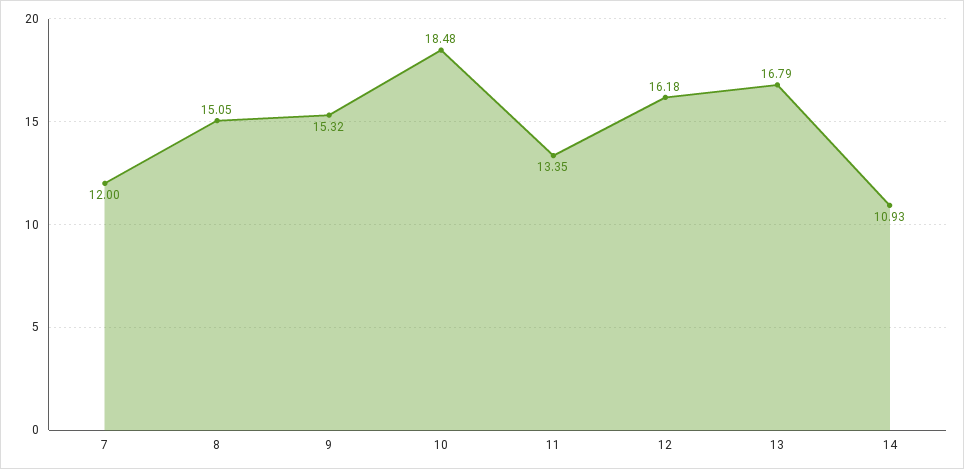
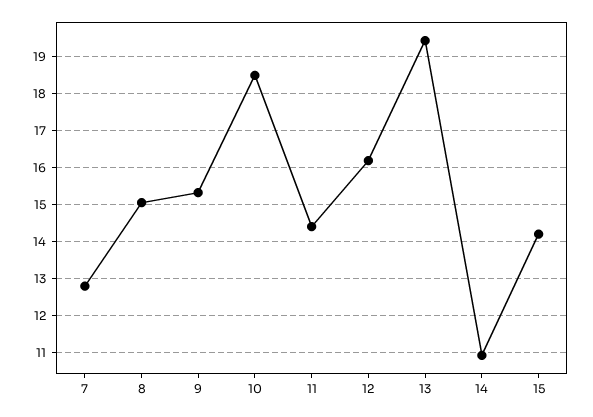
7: 12 -> 12.8
11: 13.35 -> 14.4
13: 16.79 -> 19.4
15: none -> 14.2

